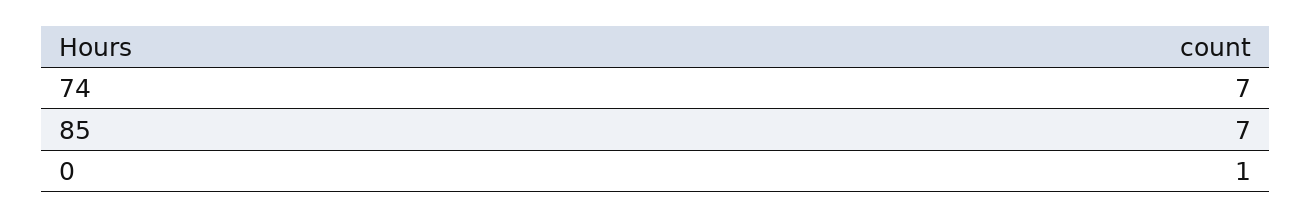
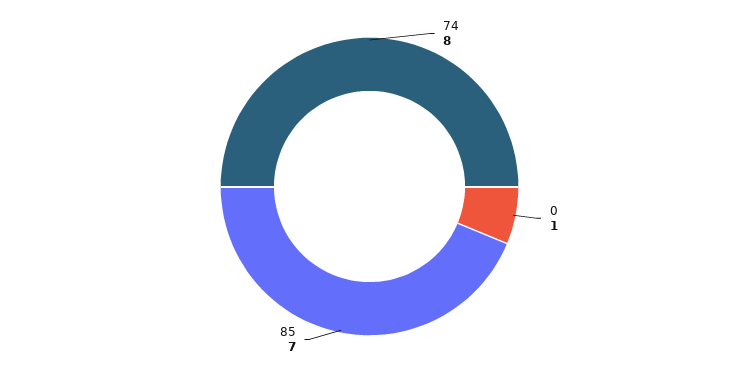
74: 7 -> 8

